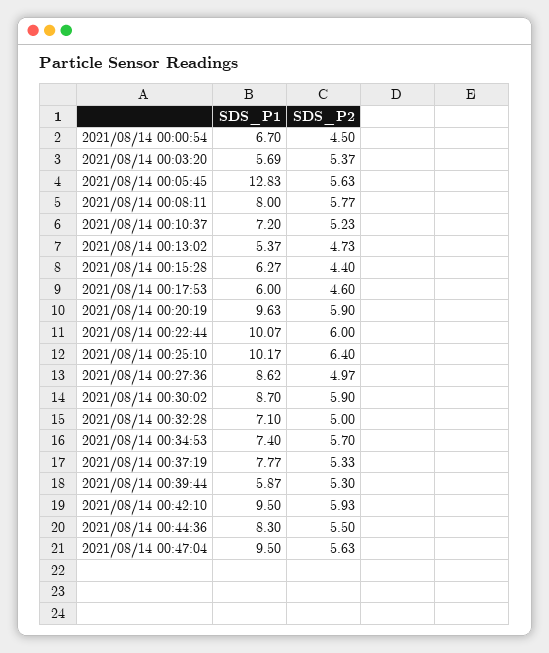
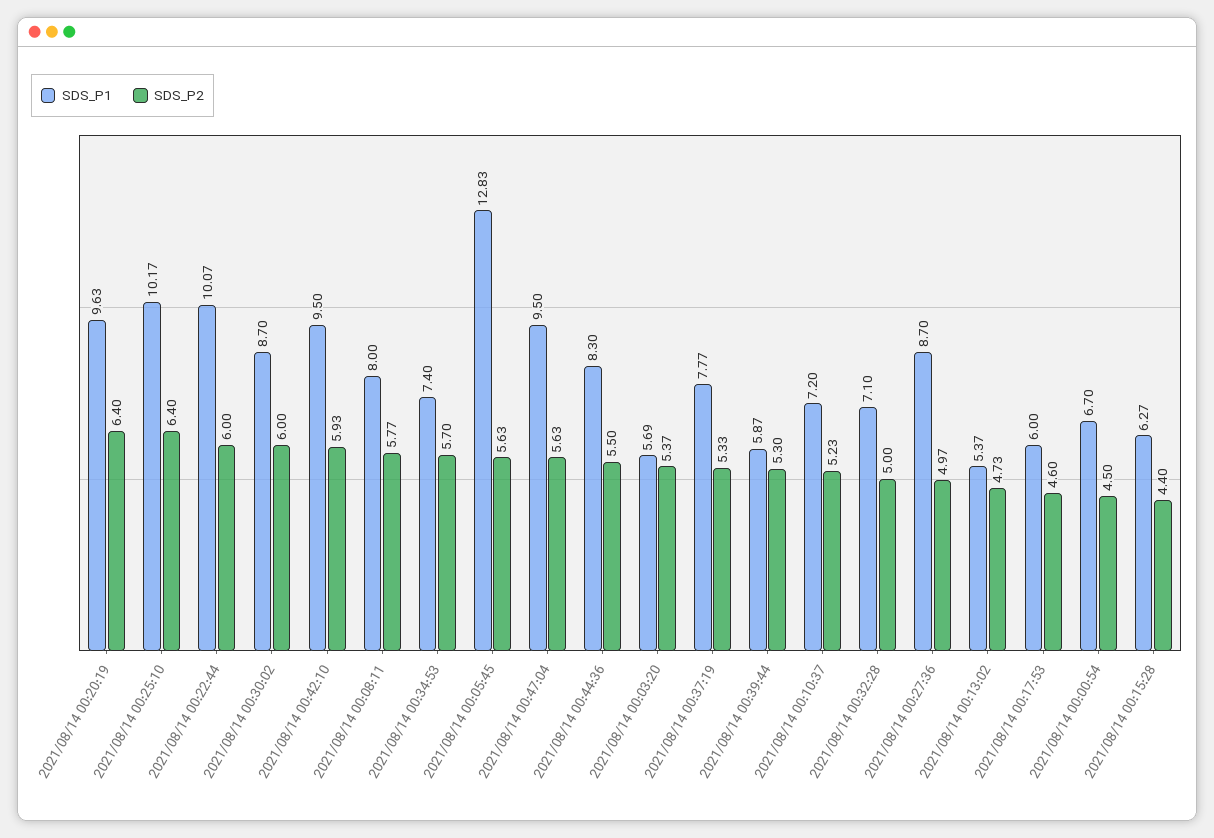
SDS_P2, 2021/08/14 00:20:19: 5.9 -> 6.4
SDS_P1, 2021/08/14 00:27:36: 8.62 -> 8.7
SDS_P2, 2021/08/14 00:30:02: 5.9 -> 6

